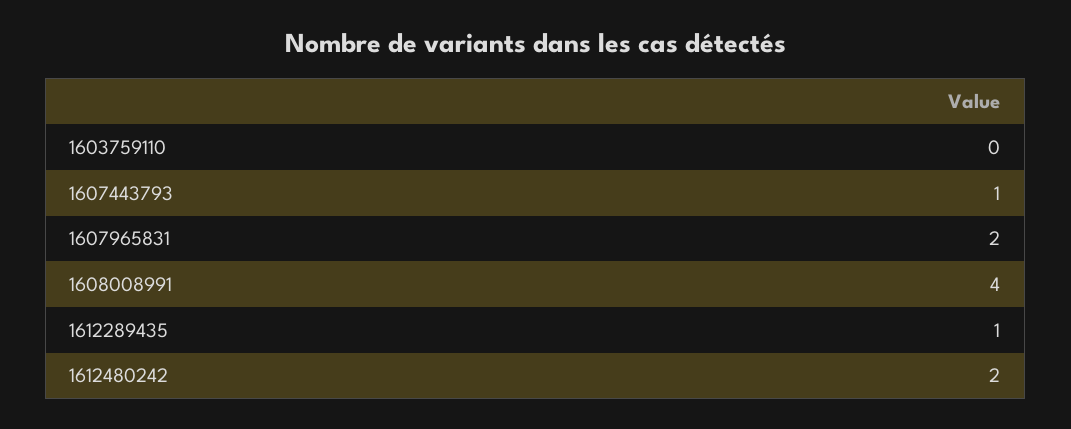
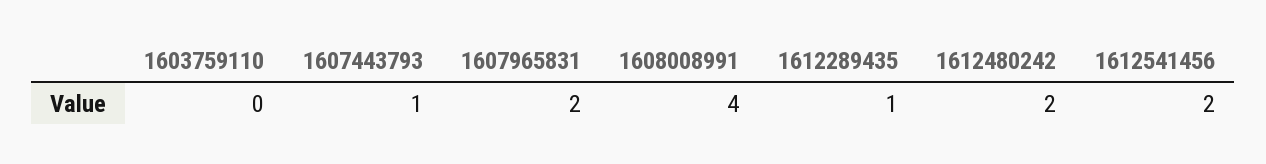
1612541456: none -> 2

